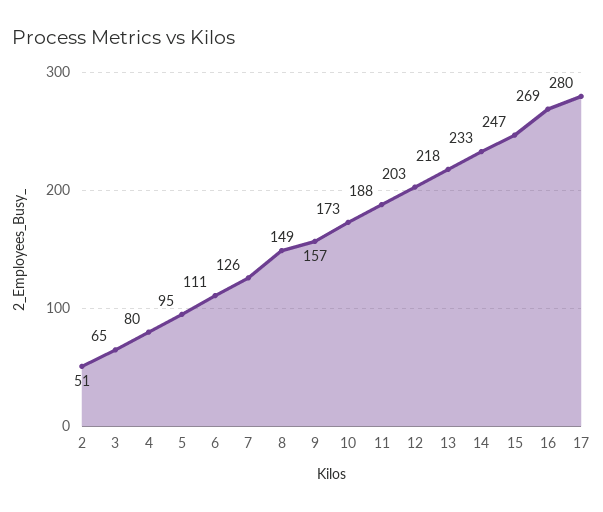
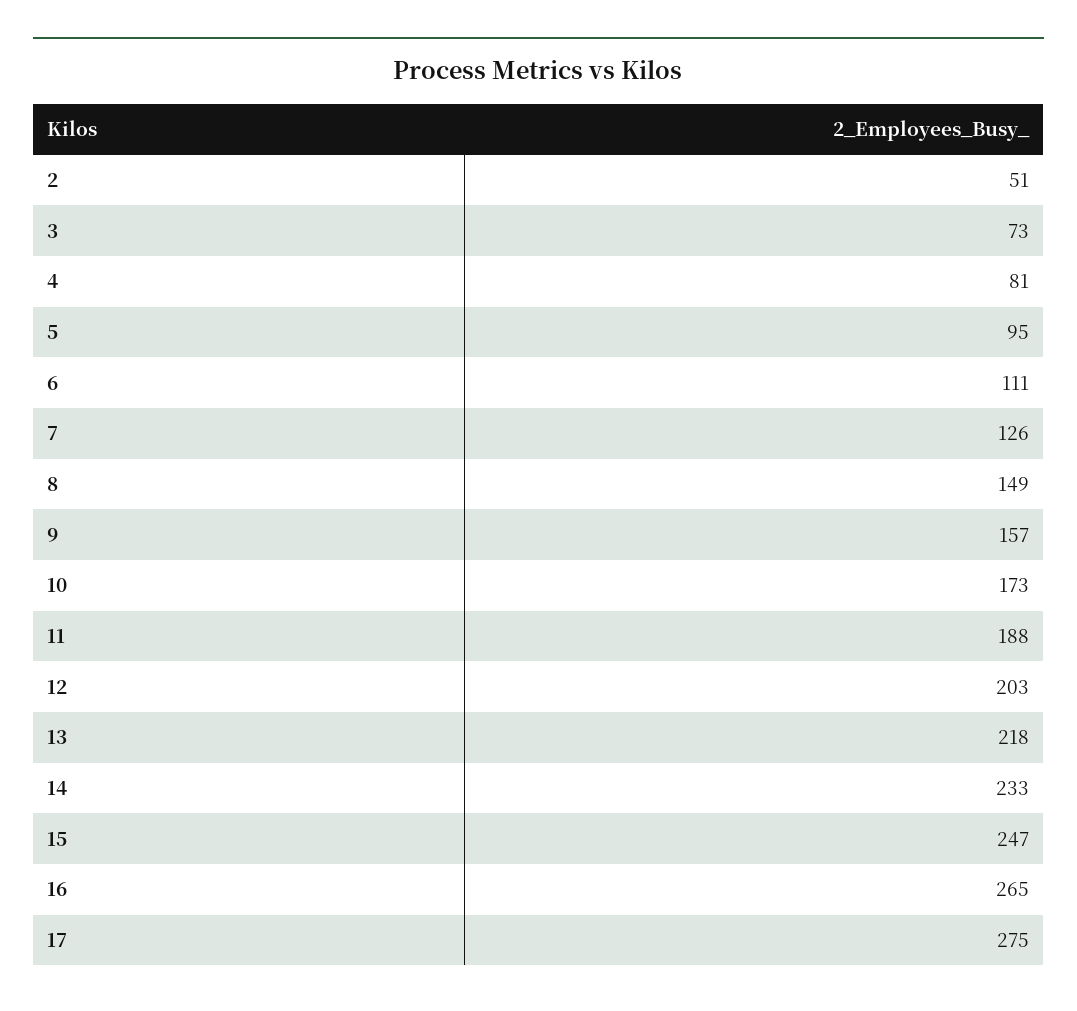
3: 65 -> 73
4: 80 -> 81
16: 269 -> 265
17: 280 -> 275

